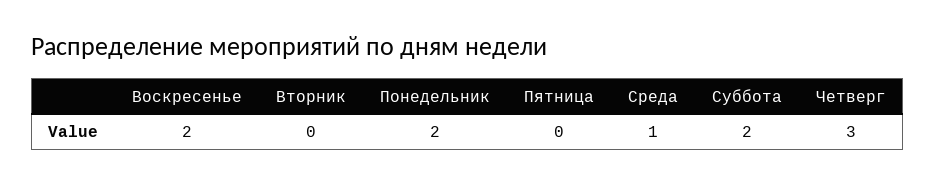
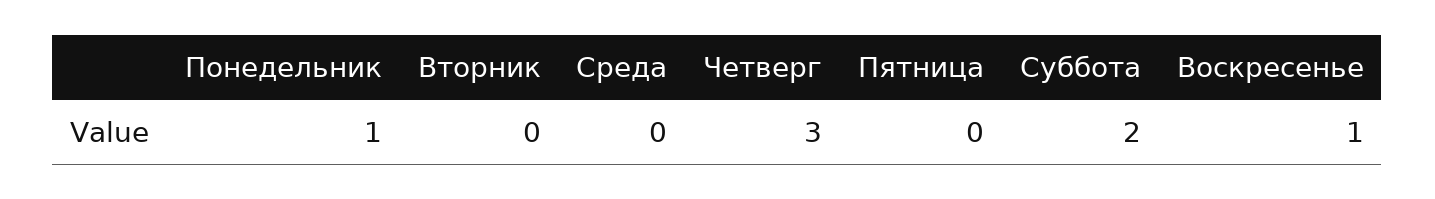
Воскресенье: 2 -> 1
Понедельник: 2 -> 1
Среда: 1 -> 0

